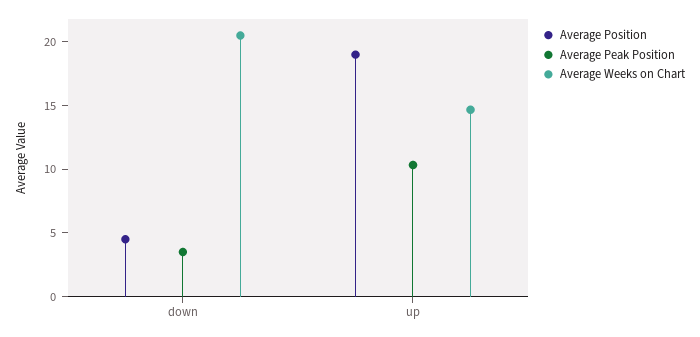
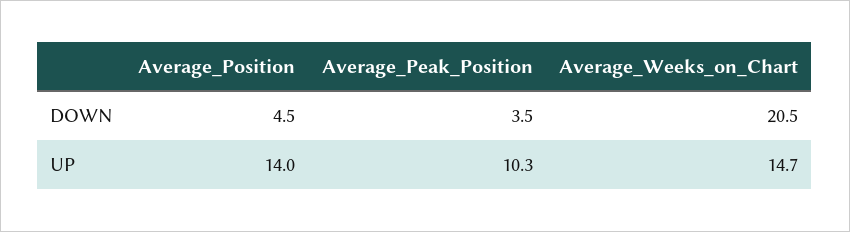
Average Position, up: 19 -> 14

